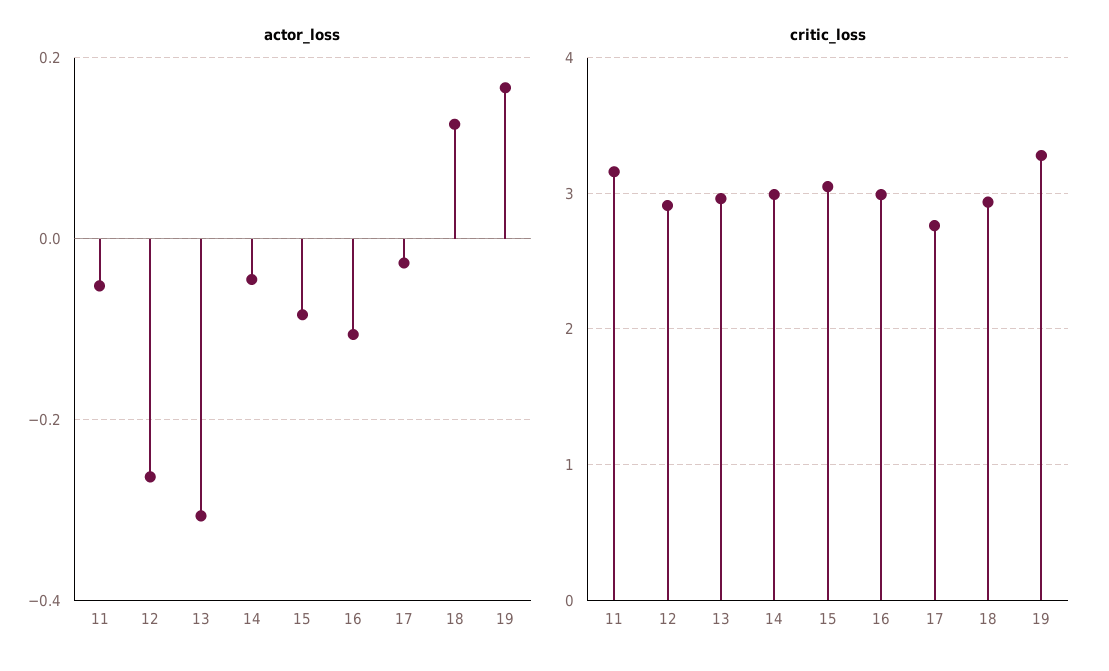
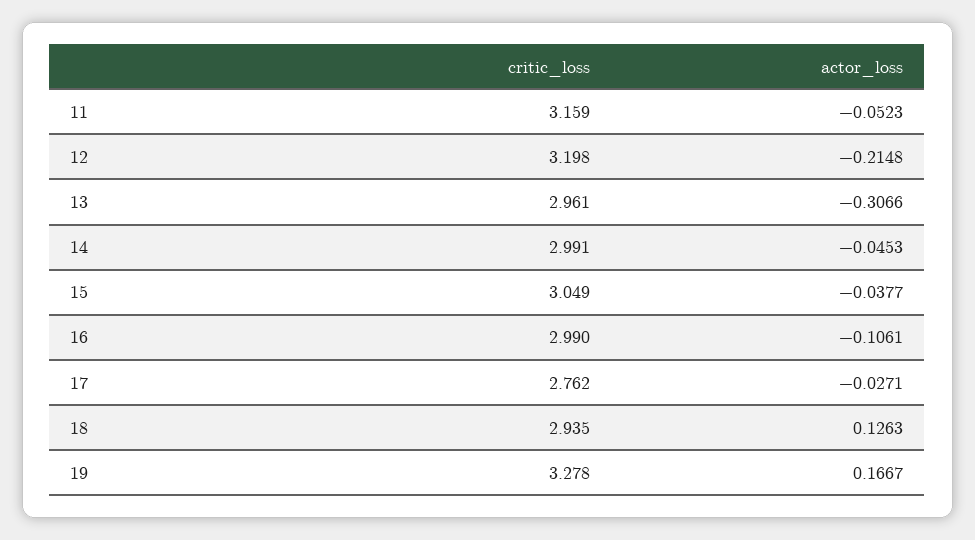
actor_loss, 12: -0.26 -> -0.2148
actor_loss, 15: -0.08 -> -0.0377
critic_loss, 12: 2.9 -> 3.198

